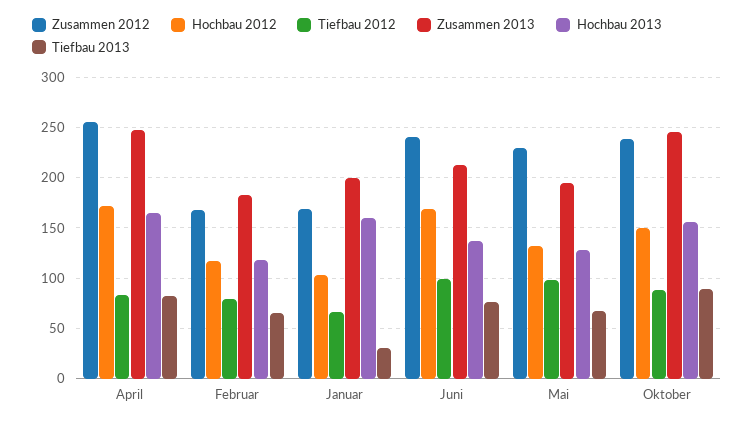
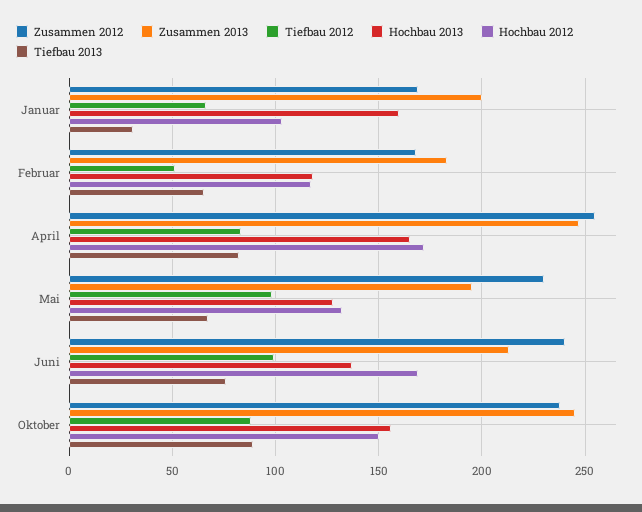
Tiefbau 2012, Februar: 80 -> 50

